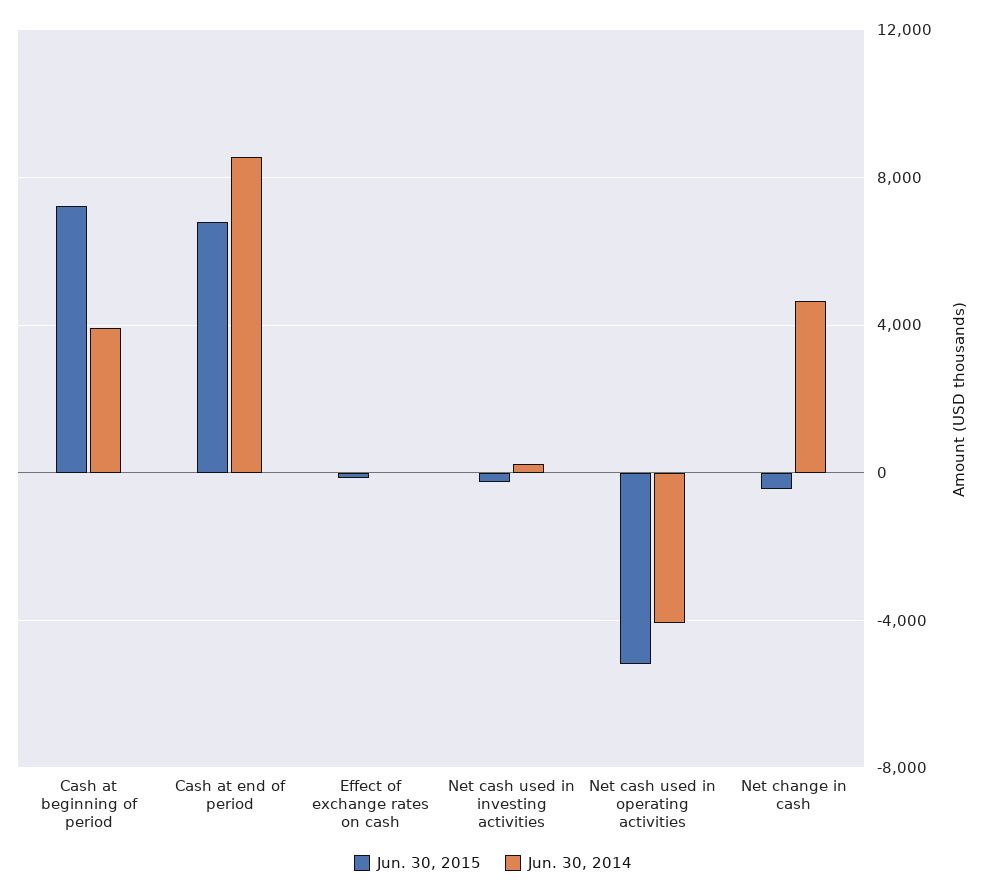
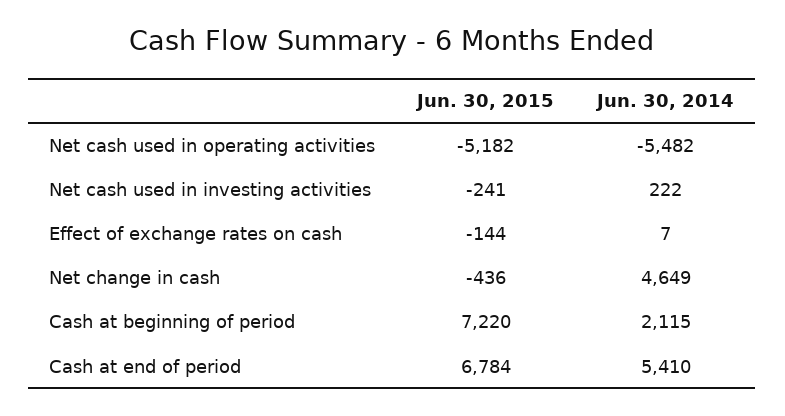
Jun. 30, 2014, Cash at beginning of period: 4000 -> 2115
Jun. 30, 2014, Cash at end of period: 8500 -> 5410
Jun. 30, 2014, Net cash used in operating activities: -4000 -> -5482

